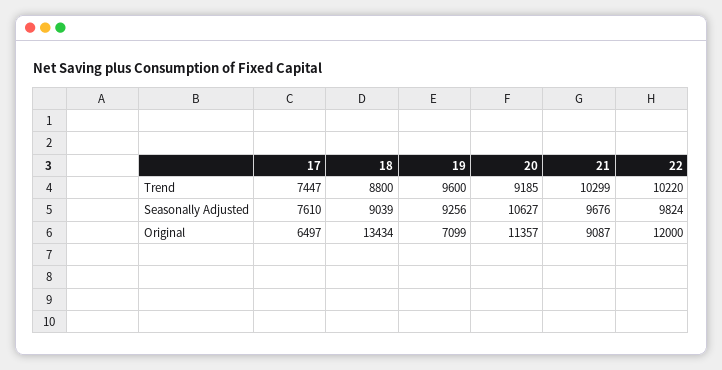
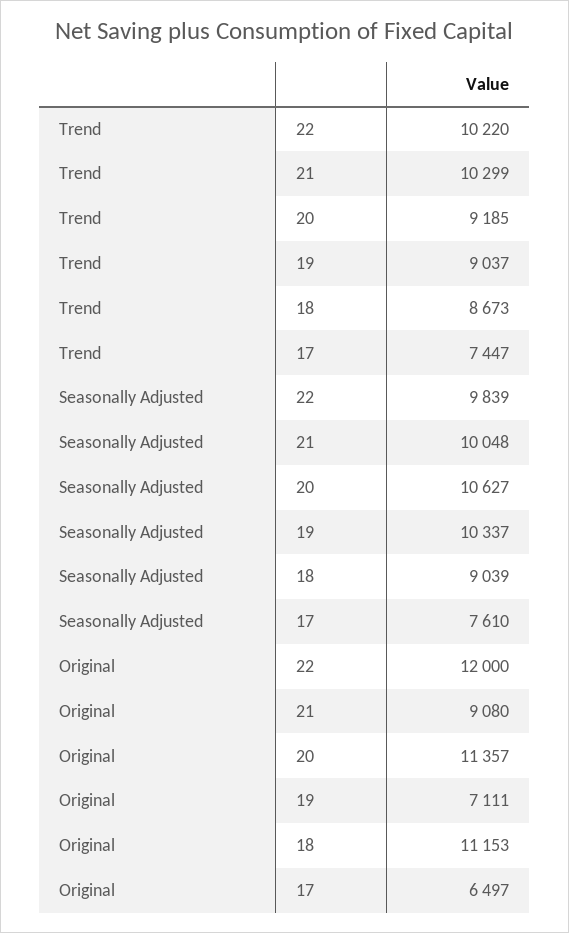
18, Trend: 8800 -> 8673
19, Trend: 9600 -> 9037
19, Seasonally Adjusted: 9256 -> 10337
21, Seasonally Adjusted: 9676 -> 10048
22, Seasonally Adjusted: 9824 -> 9839
18, Original: 13434 -> 11153
19, Original: 7099 -> 7111
21, Original: 9087 -> 9080

